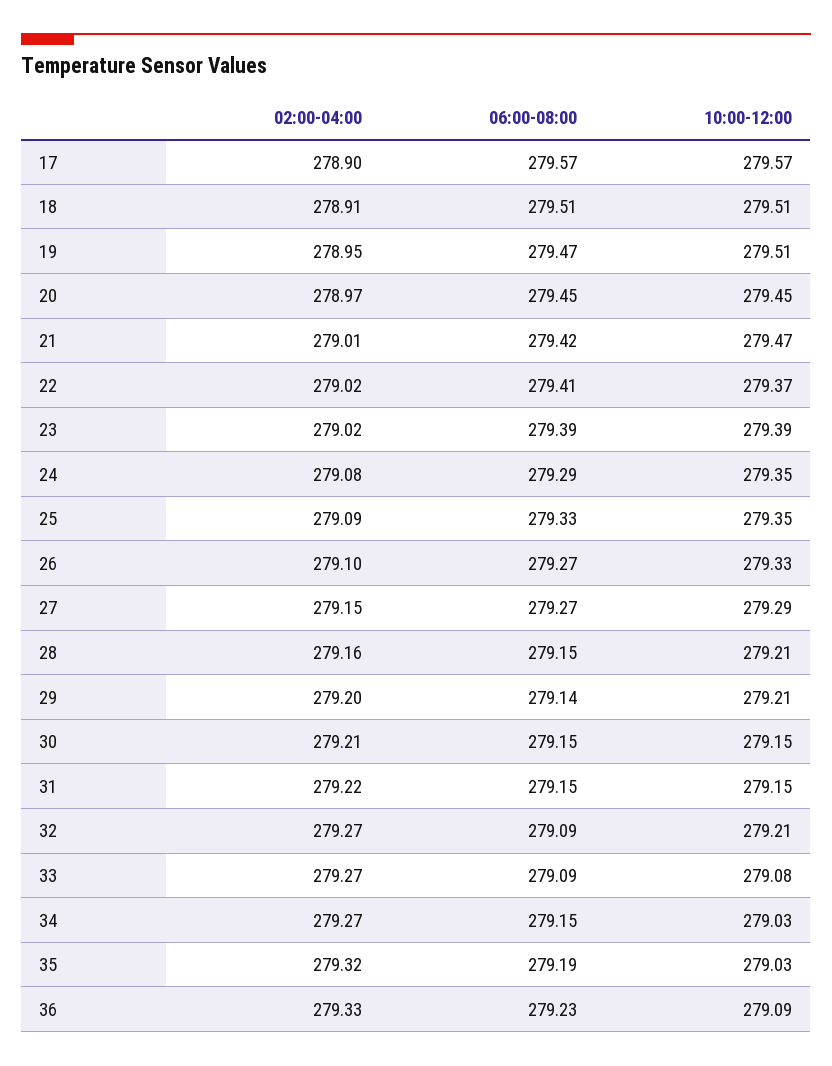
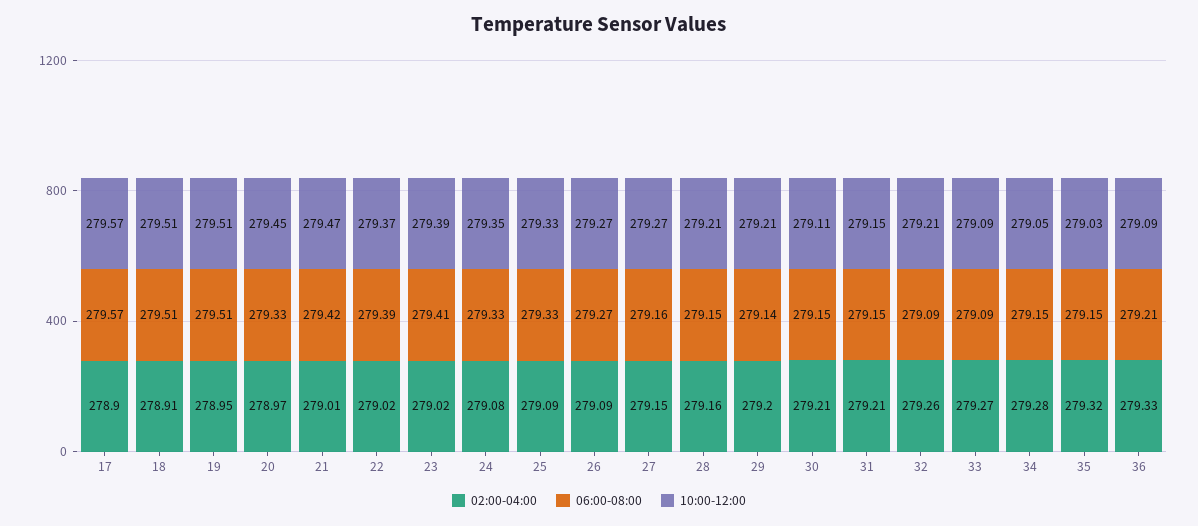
06:00-08:00, 19: 279.47 -> 279.51
06:00-08:00, 20: 279.45 -> 279.33
06:00-08:00, 22: 279.41 -> 279.39
06:00-08:00, 23: 279.39 -> 279.41
06:00-08:00, 24: 279.29 -> 279.33
10:00-12:00, 25: 279.35 -> 279.33
02:00-04:00, 26: 279.1 -> 279.09
10:00-12:00, 26: 279.33 -> 279.27
06:00-08:00, 27: 279.27 -> 279.16
10:00-12:00, 27: 279.29 -> 279.27
10:00-12:00, 30: 279.15 -> 279.11
02:00-04:00, 31: 279.22 -> 279.21
02:00-04:00, 32: 279.27 -> 279.26
10:00-12:00, 33: 279.08 -> 279.09
02:00-04:00, 34: 279.27 -> 279.28
10:00-12:00, 34: 279.03 -> 279.05
06:00-08:00, 35: 279.19 -> 279.15
06:00-08:00, 36: 279.23 -> 279.21

